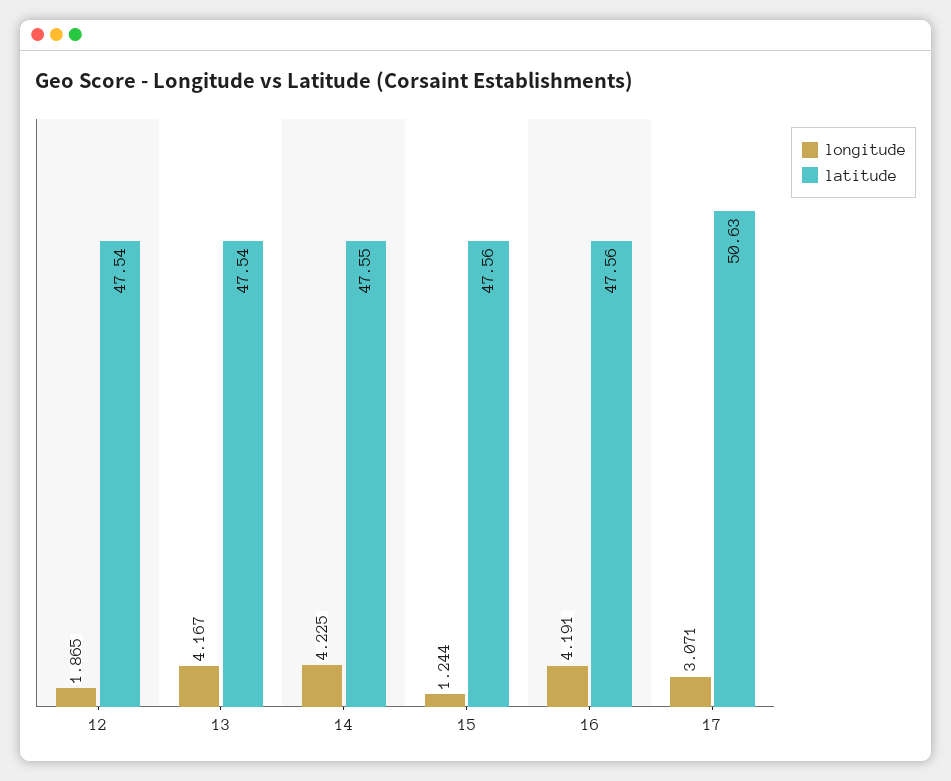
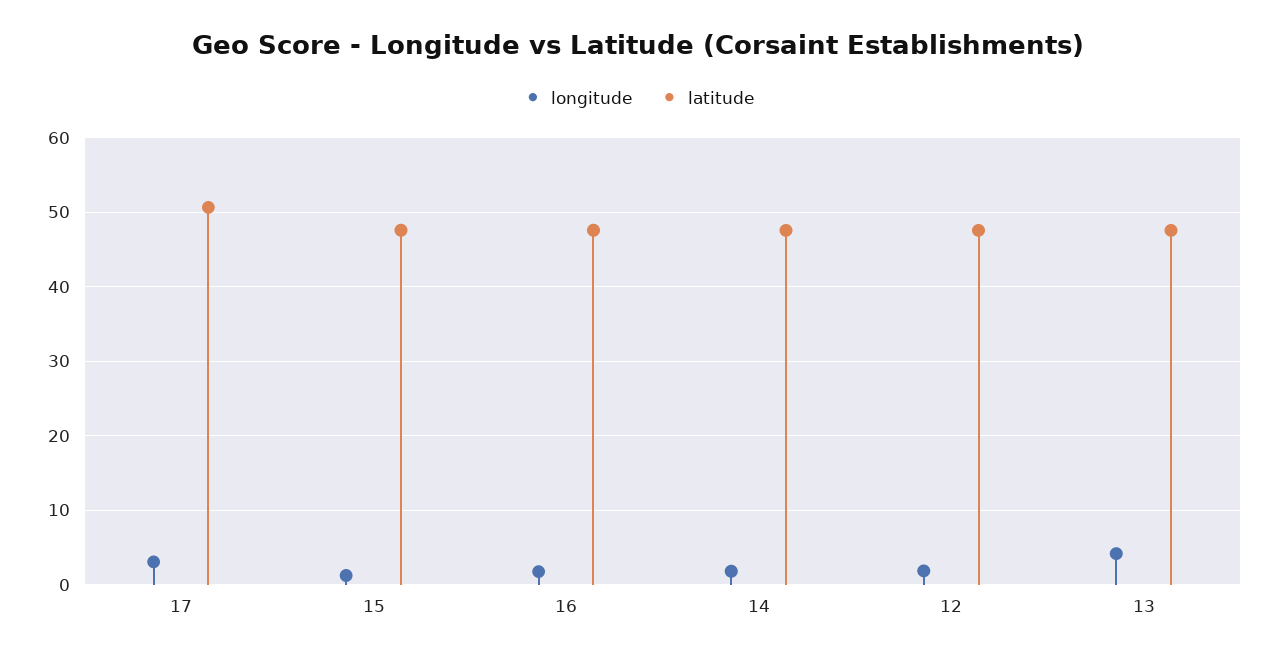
longitude, 14: 4.225 -> 2
longitude, 16: 4.191 -> 2

